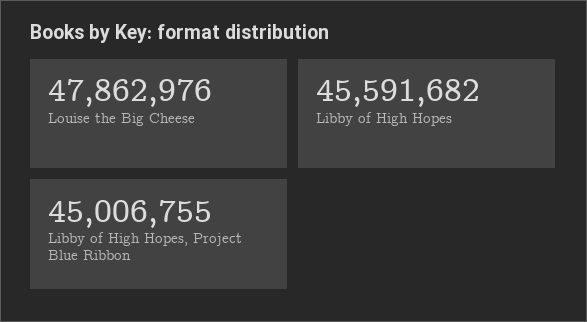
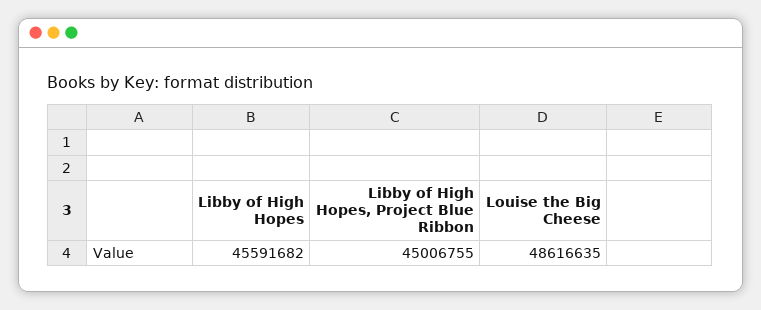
Louise the Big Cheese: 47862976 -> 48616635

